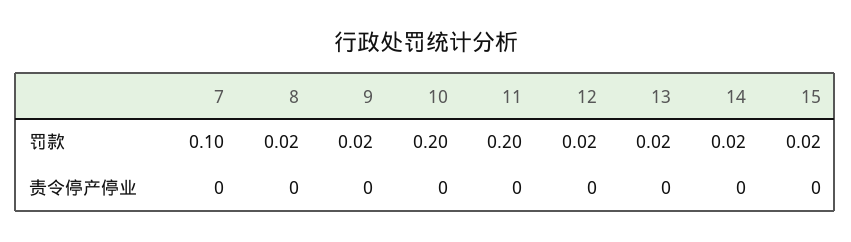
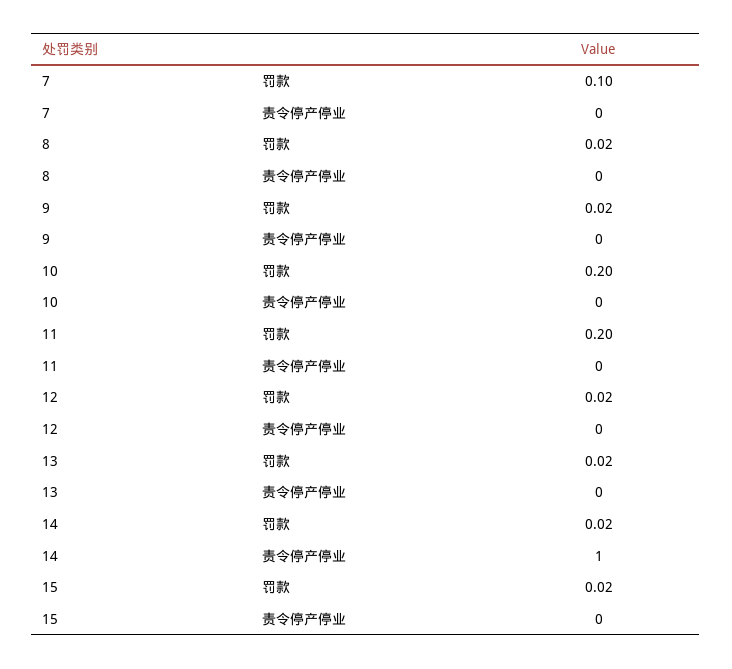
14, 责令停产停业: 0 -> 1

